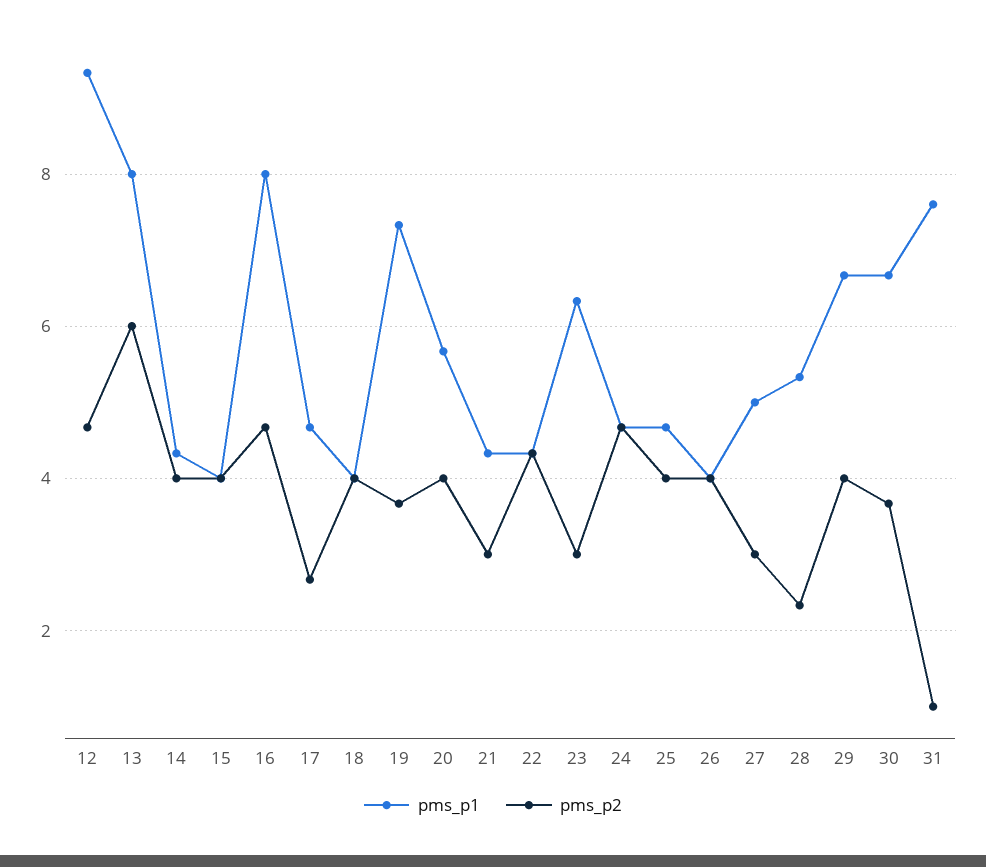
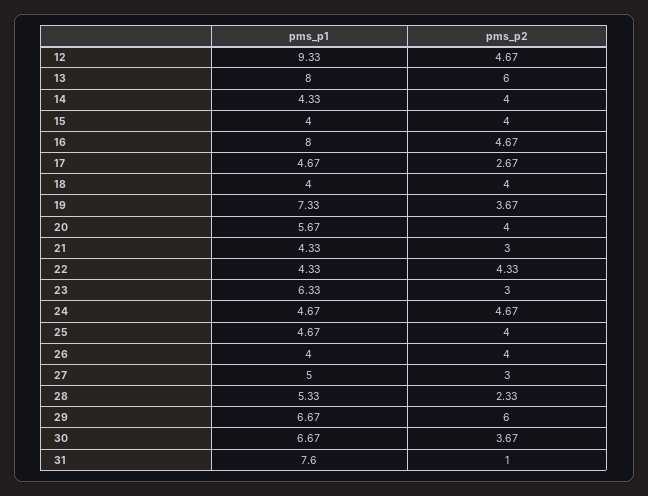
pms_p2, 29: 4 -> 6

